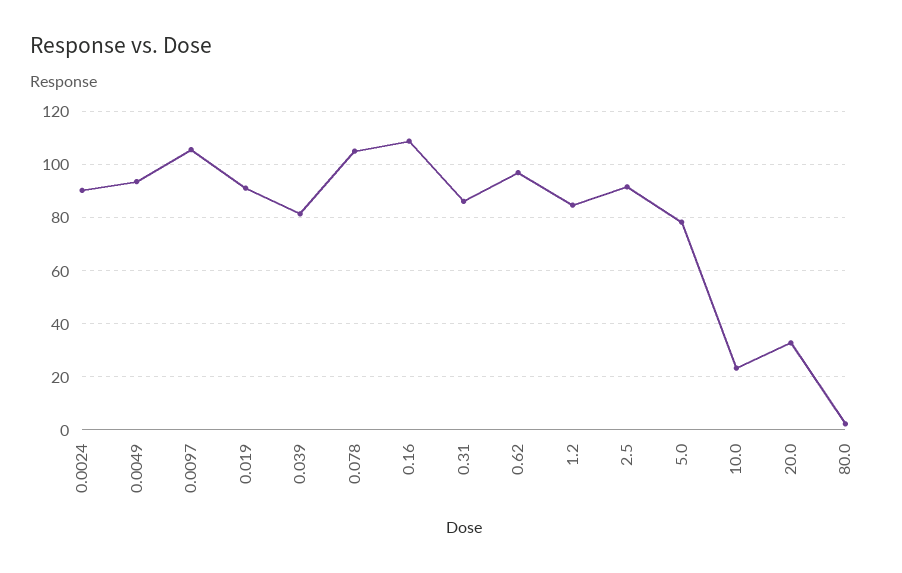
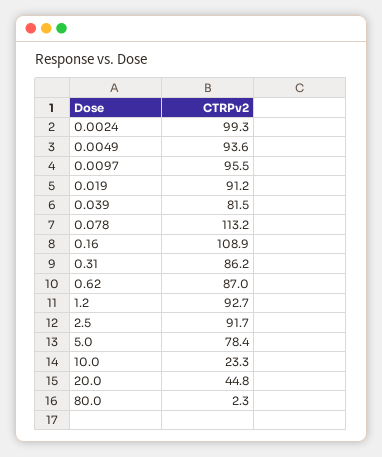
0.0024: 90 -> 99.3
0.0097: 105 -> 95.5
0.078: 105 -> 113.2
0.62: 97.5 -> 87
1.2: 85 -> 92.7
20.0: 32.5 -> 44.8

